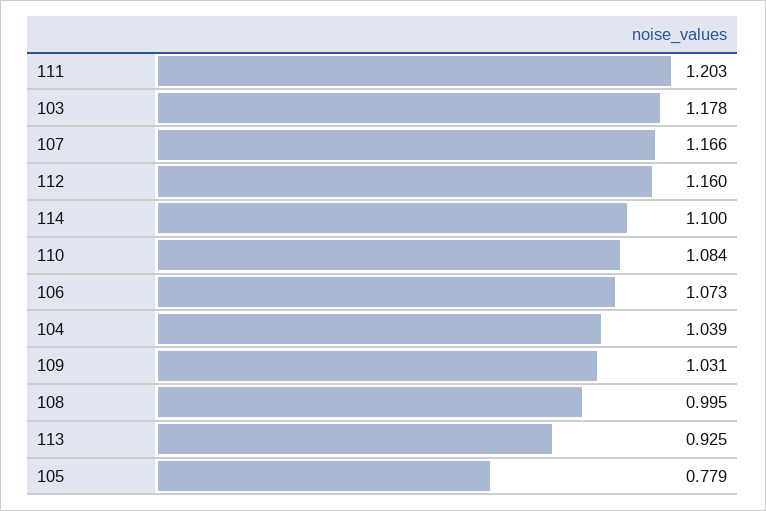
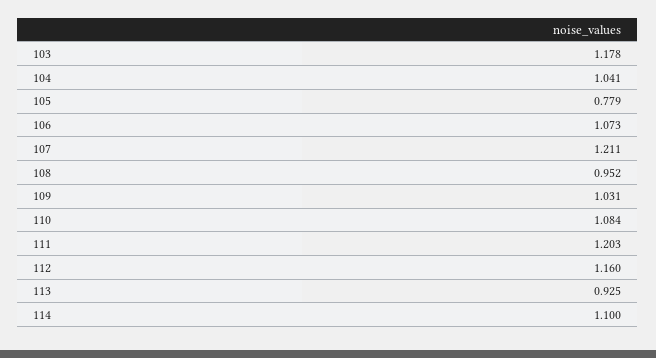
107: 1.166 -> 1.211
104: 1.039 -> 1.041
108: 0.995 -> 0.952

